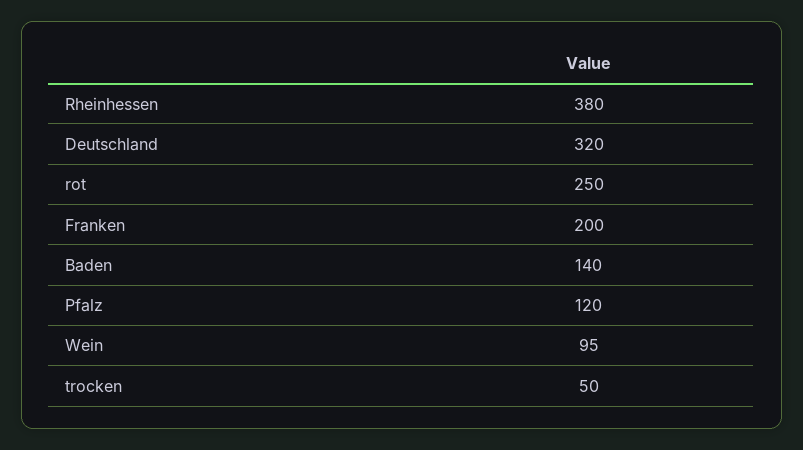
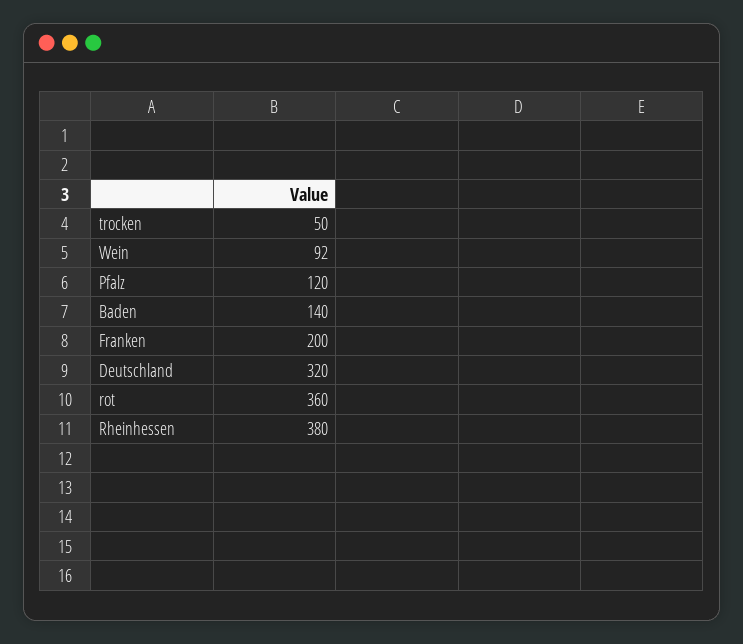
rot: 250 -> 360
Wein: 95 -> 92

